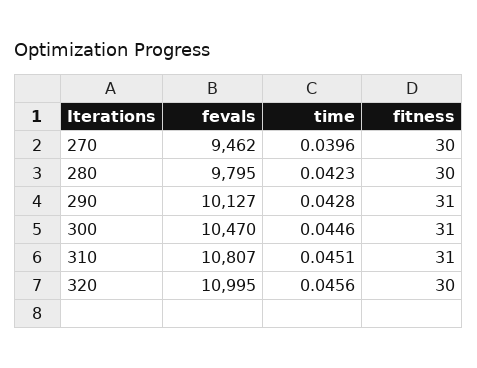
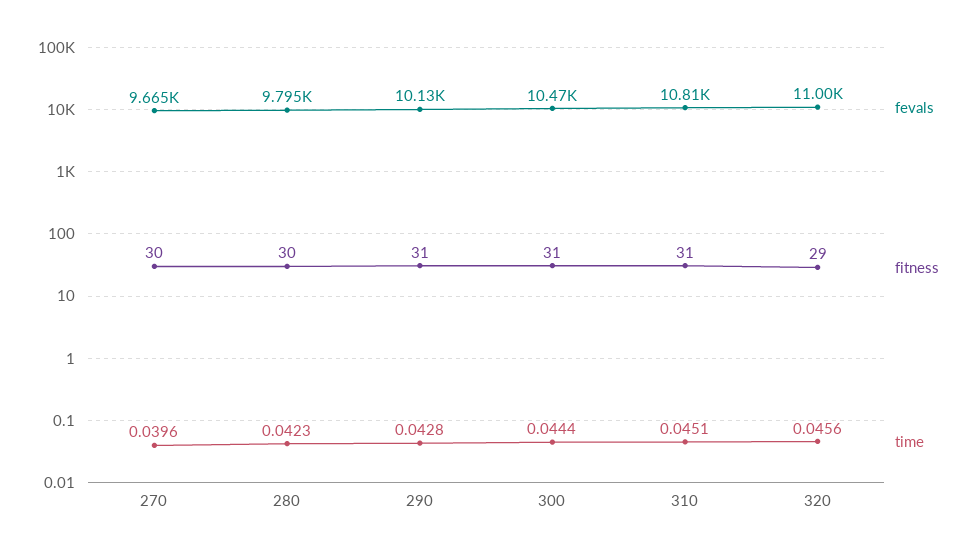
fevals, 270: 9462 -> 9665
time, 300: 0.0446 -> 0.0444
fitness, 320: 30 -> 29

